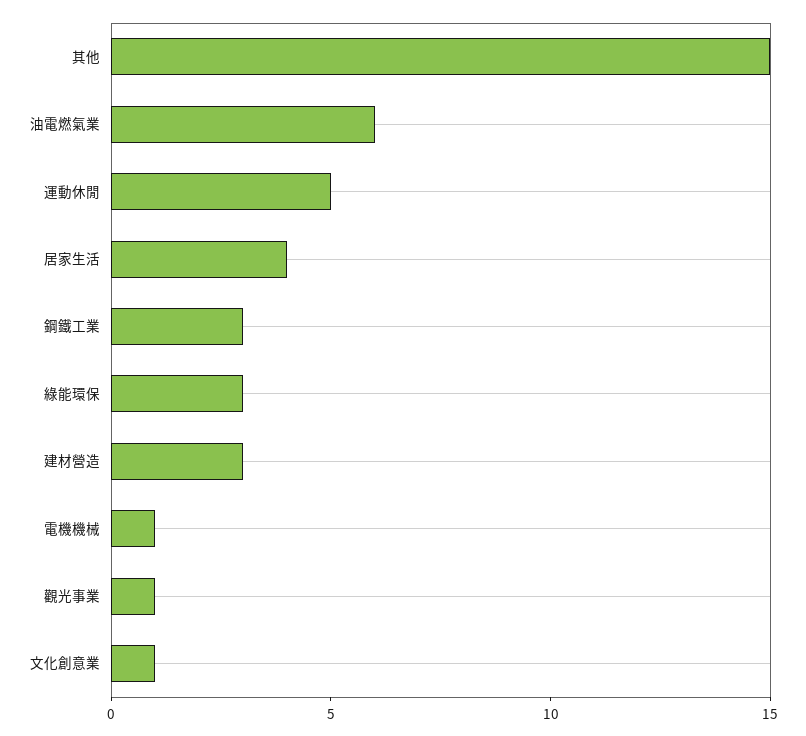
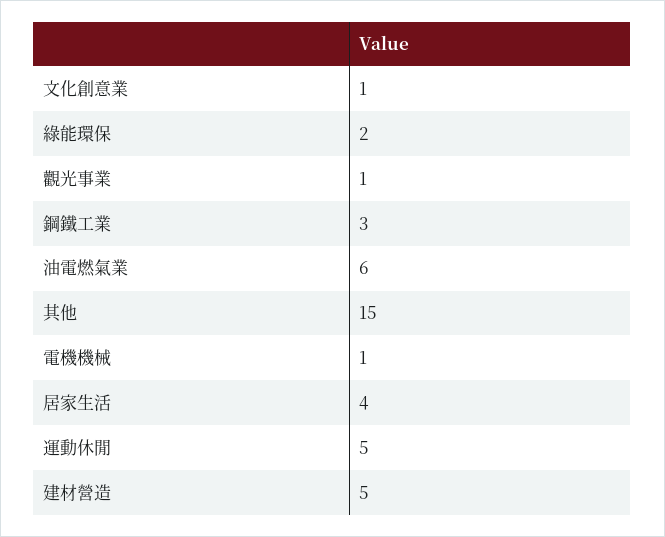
綠能環保: 3 -> 2
建材營造: 3 -> 5

